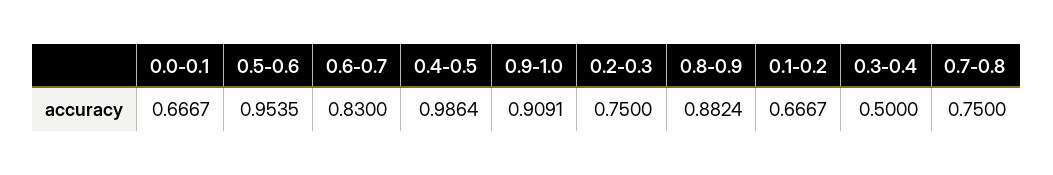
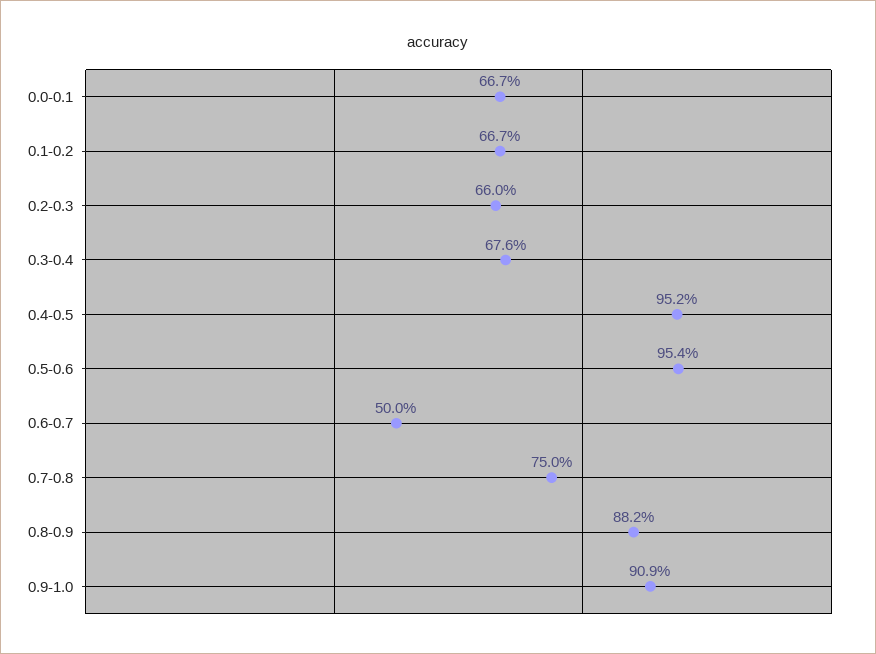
0.6-0.7: 0.83 -> 0.5
0.4-0.5: 0.9864 -> 0.952
0.2-0.3: 0.75 -> 0.66
0.3-0.4: 0.5 -> 0.676

